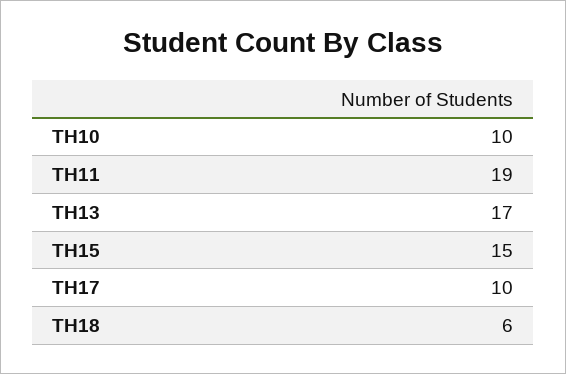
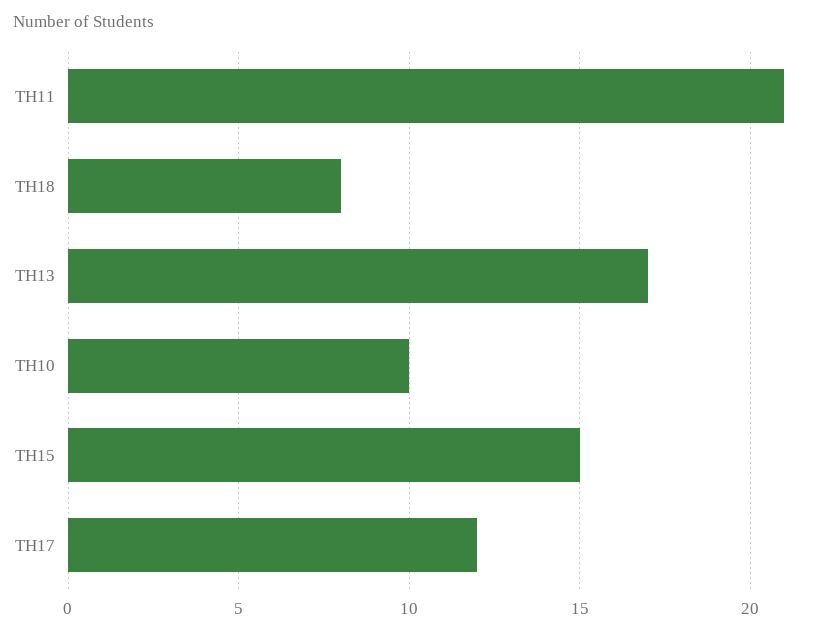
TH11: 19 -> 21
TH17: 10 -> 12
TH18: 6 -> 8

